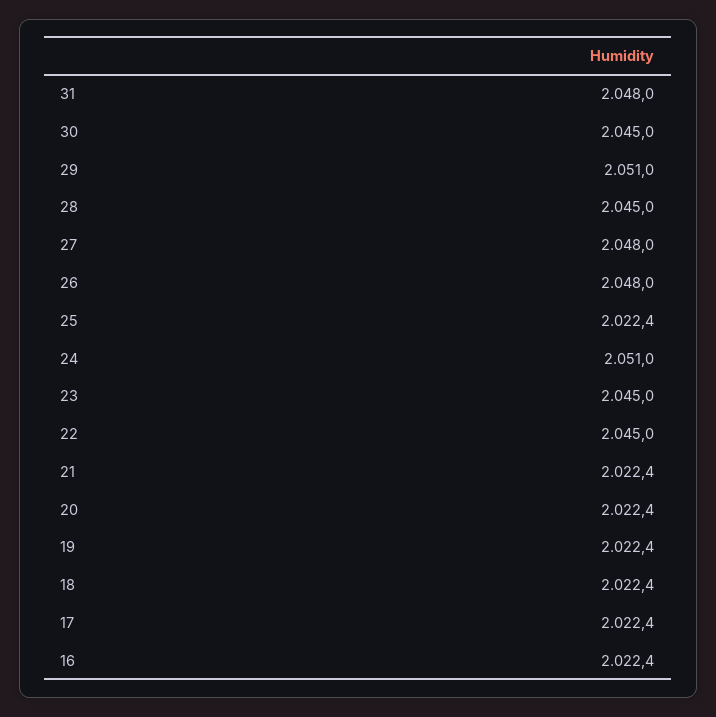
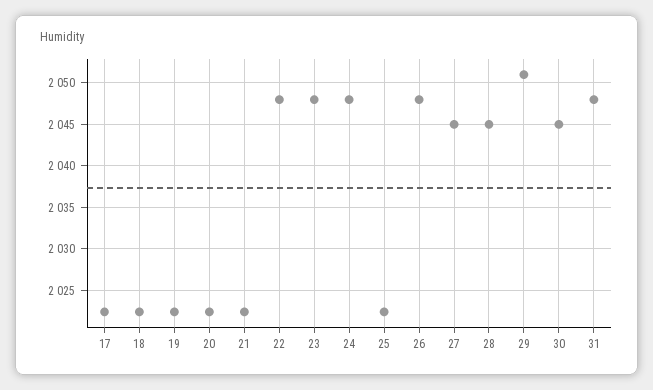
27: 2048 -> 2045
24: 2051 -> 2048
23: 2045 -> 2048
22: 2045 -> 2048
16: 2022.4 -> none

